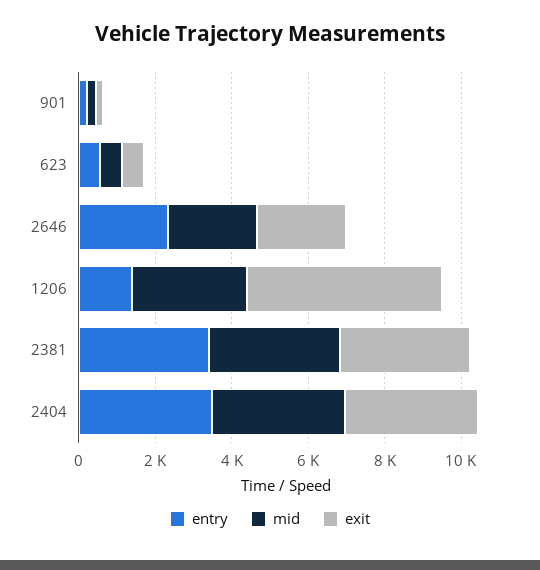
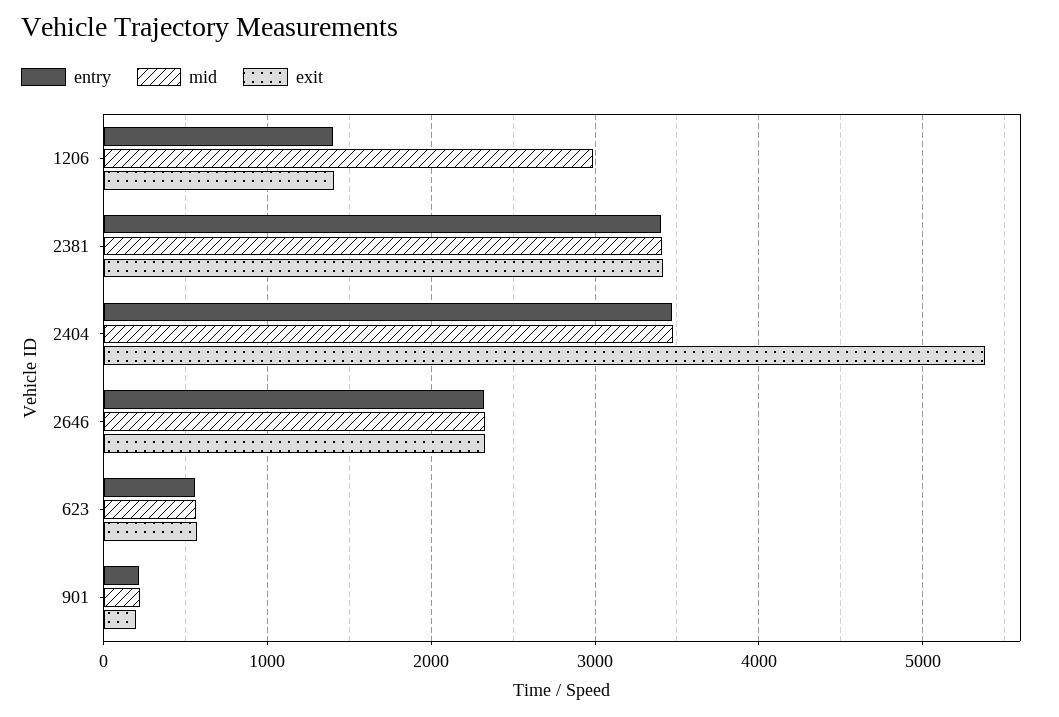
exit, 1206: 5000 -> 1400
exit, 2404: 3500 -> 5400

